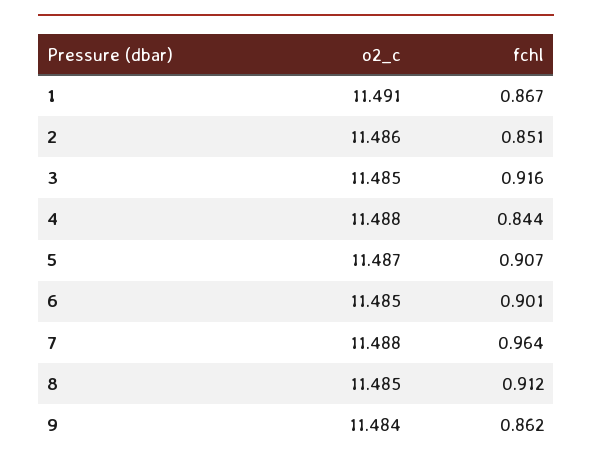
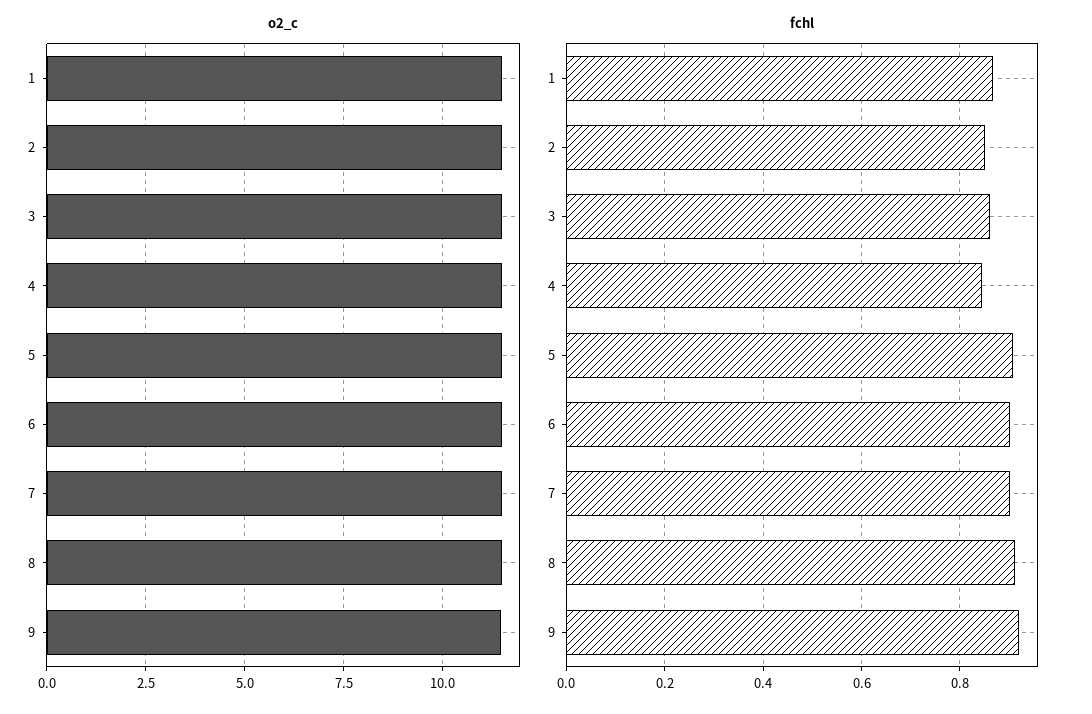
fchl, 3: 0.916 -> 0.86
fchl, 7: 0.964 -> 0.9
fchl, 9: 0.862 -> 0.92

